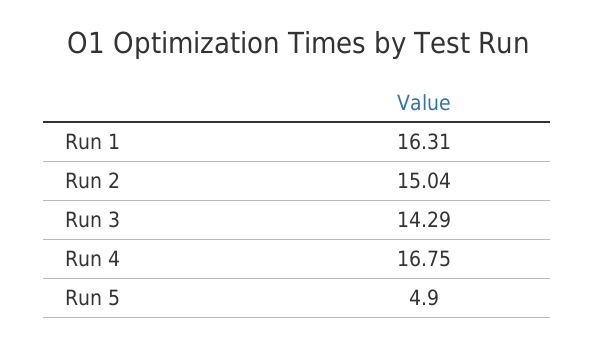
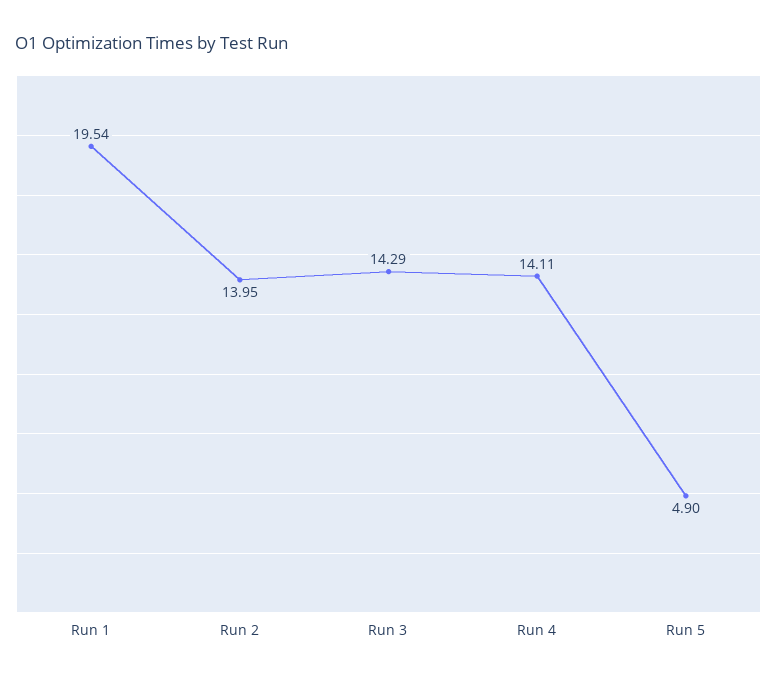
Run 1: 16.31 -> 19.54
Run 2: 15.04 -> 13.95
Run 4: 16.75 -> 14.11

